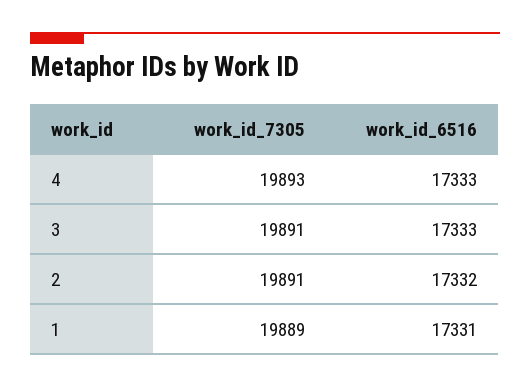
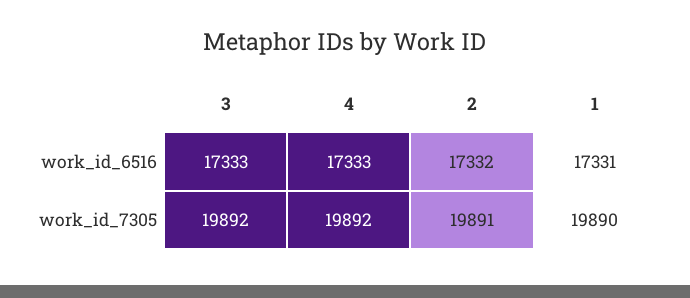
work_id_7305, 4: 19893 -> 19892
work_id_7305, 3: 19891 -> 19892
work_id_7305, 1: 19889 -> 19890

